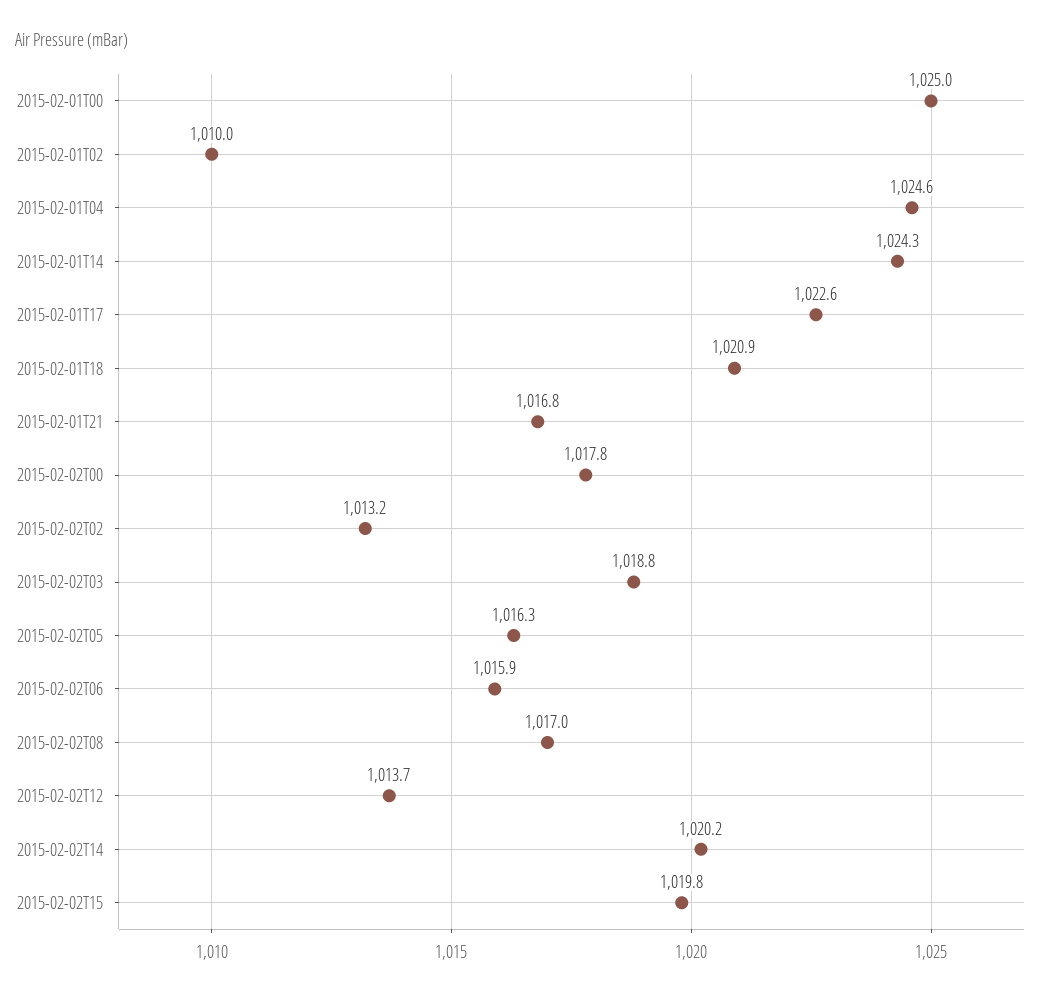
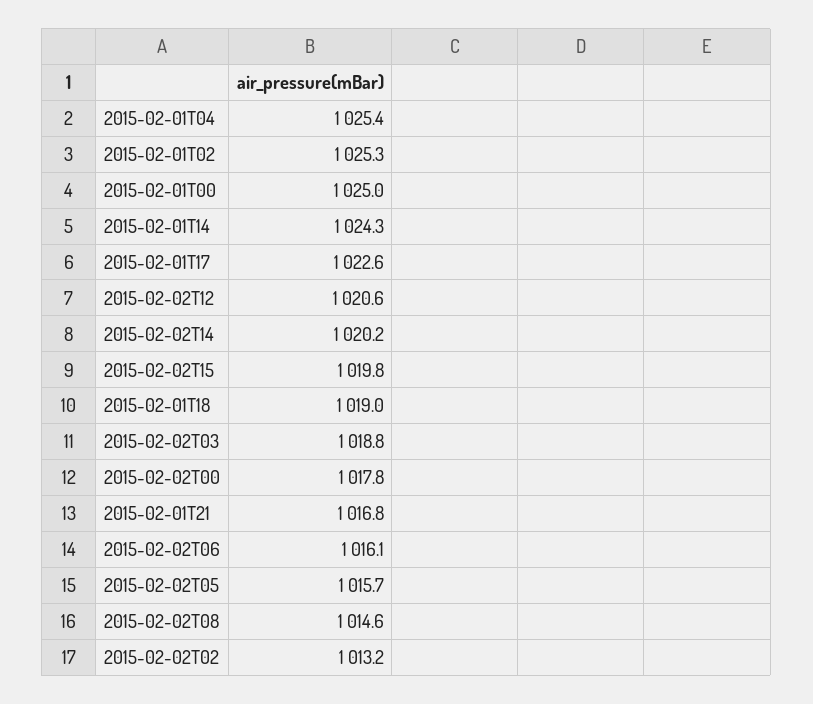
2015-02-01T02: 1010 -> 1025.3
2015-02-01T04: 1024.6 -> 1025.4
2015-02-01T18: 1020.9 -> 1019
2015-02-02T05: 1016.3 -> 1015.7
2015-02-02T06: 1015.9 -> 1016.1
2015-02-02T08: 1017 -> 1014.6
2015-02-02T12: 1013.7 -> 1020.6

